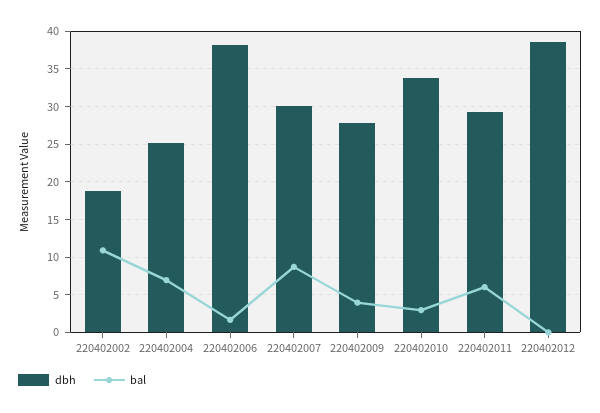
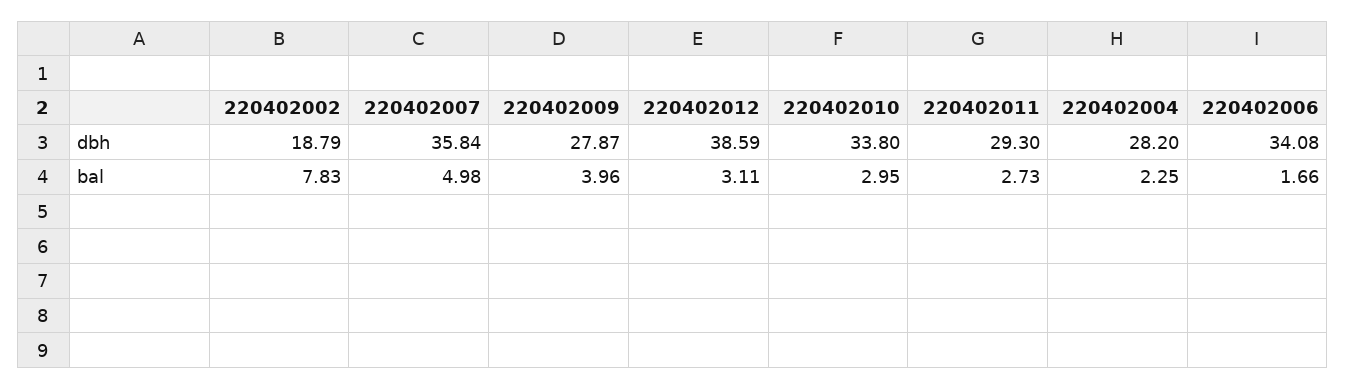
bal, 220402002: 11 -> 7.83
dbh, 220402004: 25 -> 28.2
bal, 220402004: 7 -> 2.25
dbh, 220402006: 38 -> 34.08
dbh, 220402007: 30 -> 35.84
bal, 220402007: 9 -> 4.98
bal, 220402011: 6 -> 2.73
bal, 220402012: 0 -> 3.11

